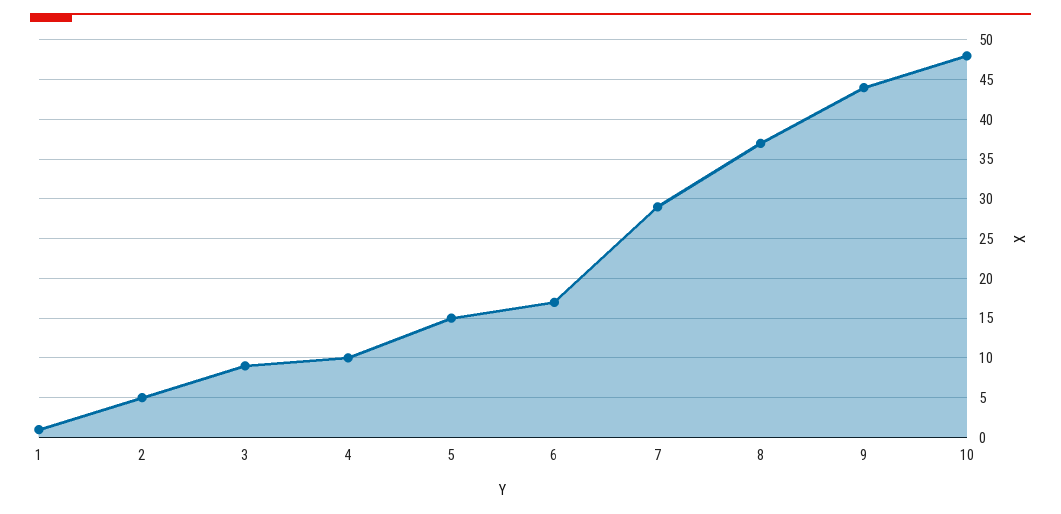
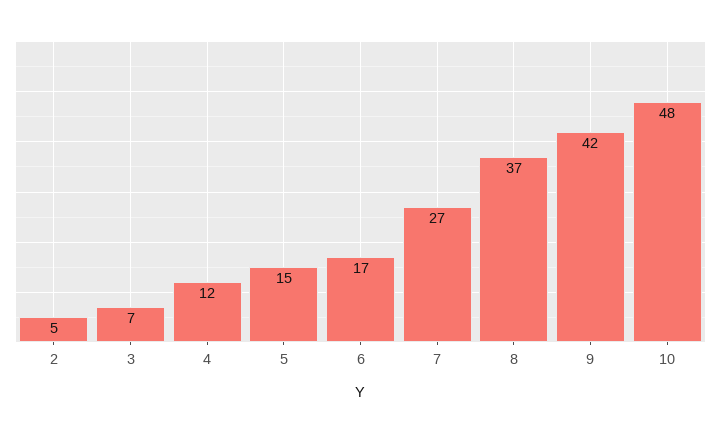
1: 1 -> none
3: 9 -> 7
4: 10 -> 12
7: 29 -> 27
9: 44 -> 42

